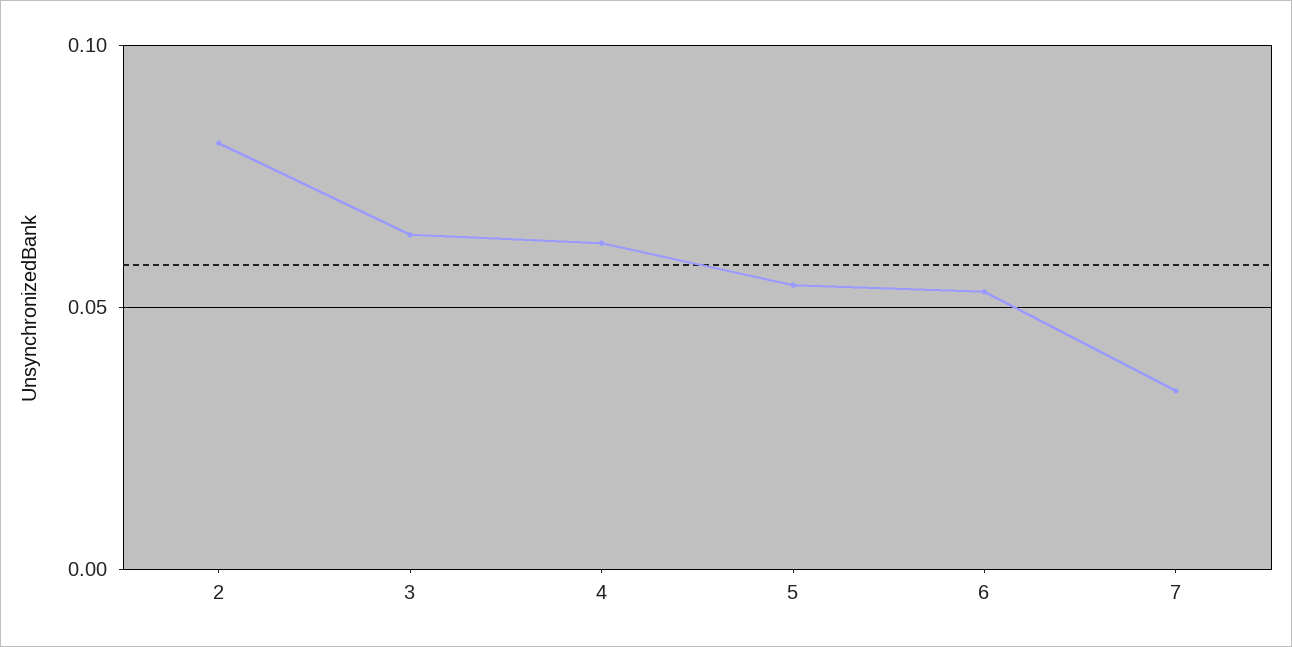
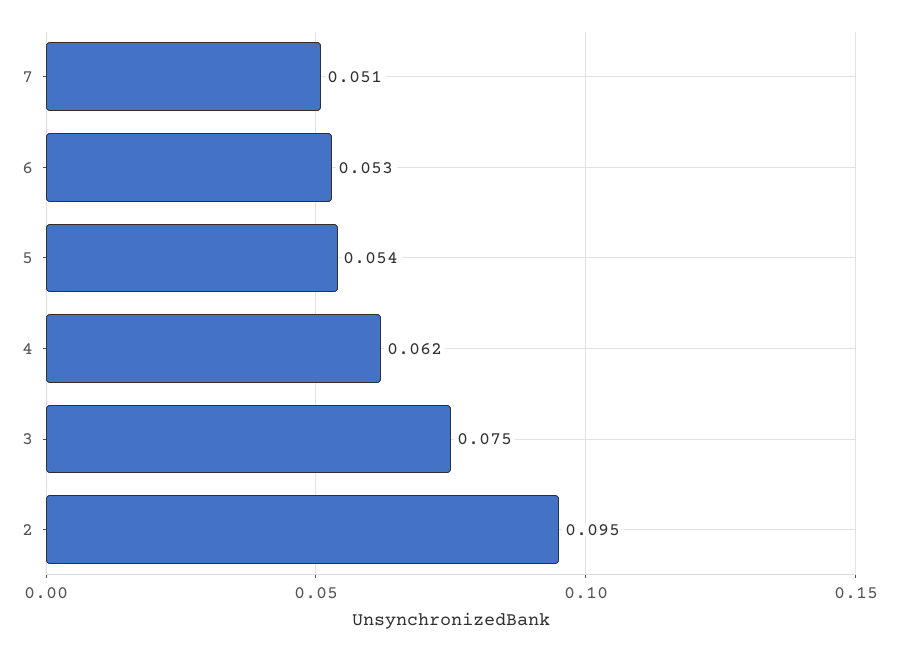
2: 0.08 -> 0.095
3: 0.065 -> 0.075
7: 0.035 -> 0.051

